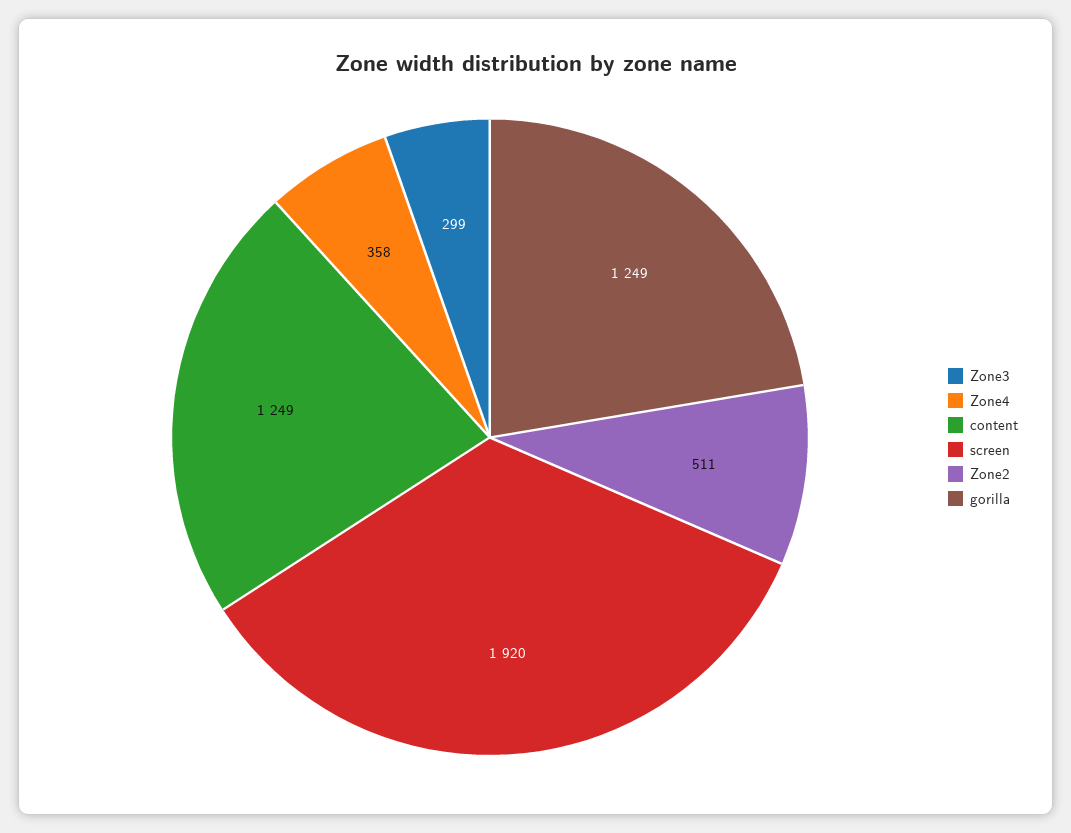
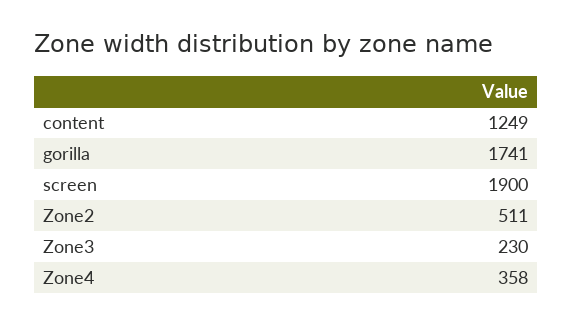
Zone3: 299 -> 230
screen: 1920 -> 1900
gorilla: 1249 -> 1741

